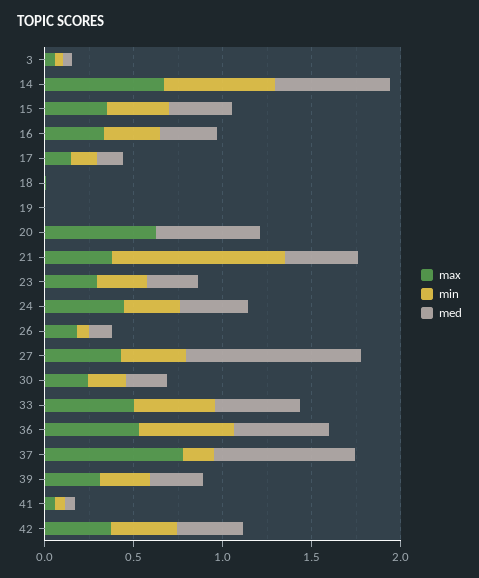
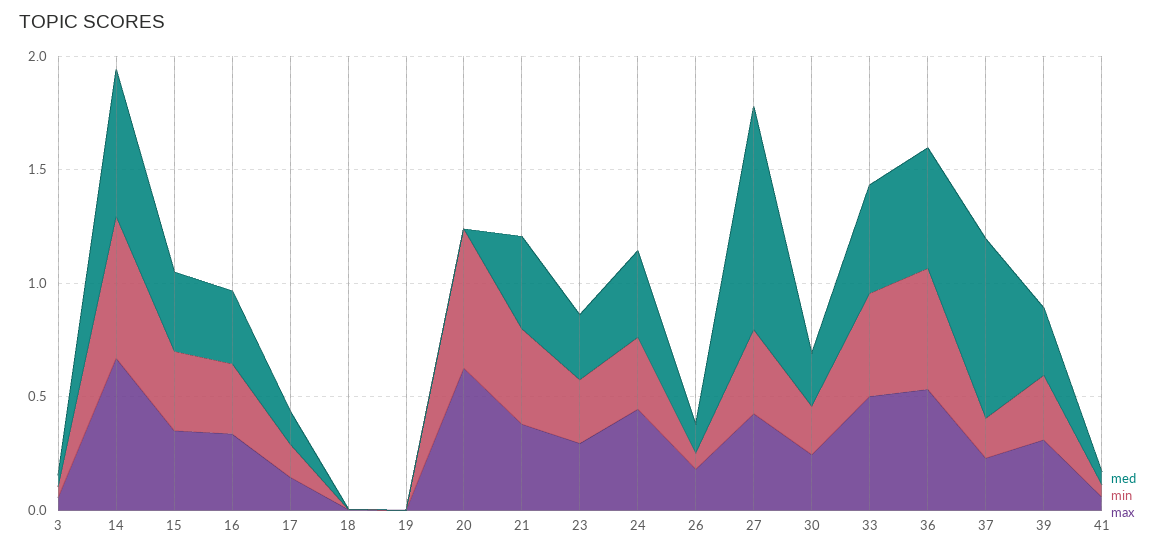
min, 20: 0 -> 0.6
med, 20: 0.6 -> 0
min, 21: 1 -> 0.4
max, 37: 0.8 -> 0.2
max, 42: 0.4 -> none
min, 42: 0.4 -> none
med, 42: 0.4 -> none

